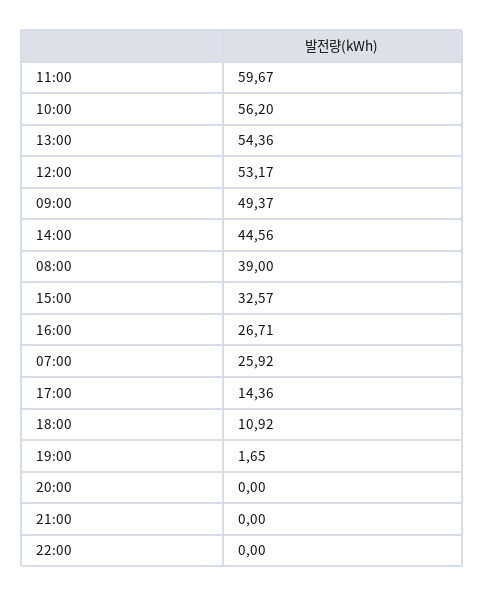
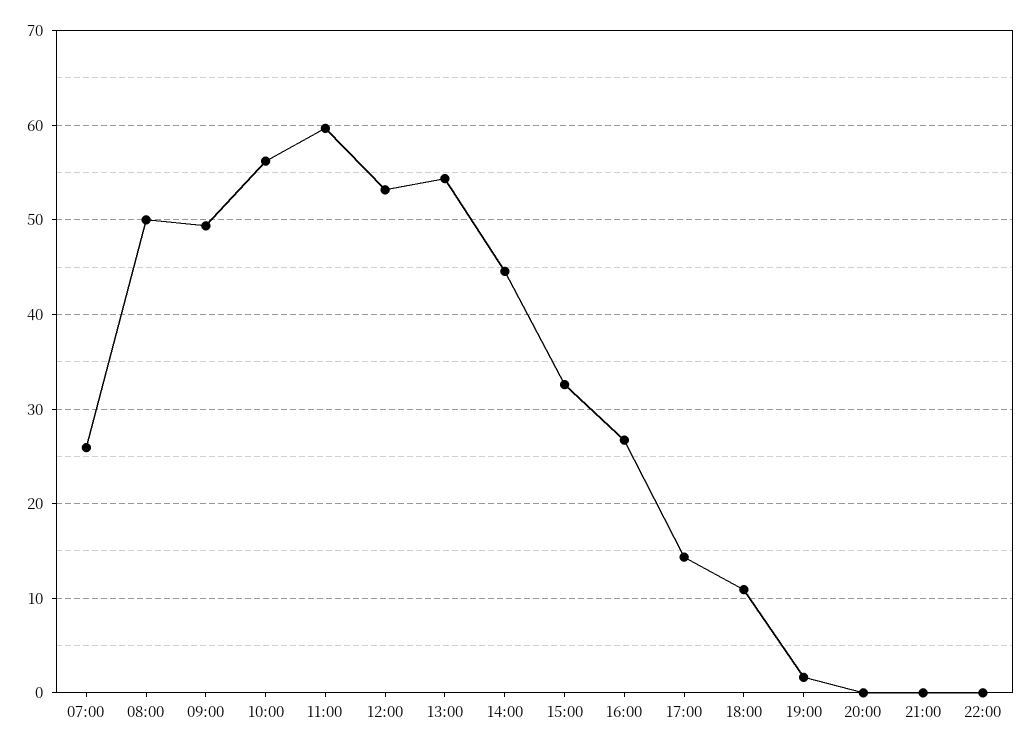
08:00: 39 -> 50

